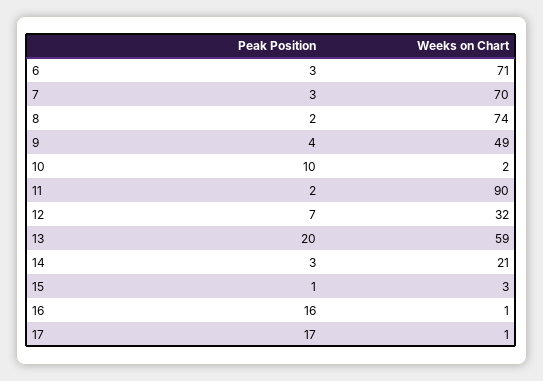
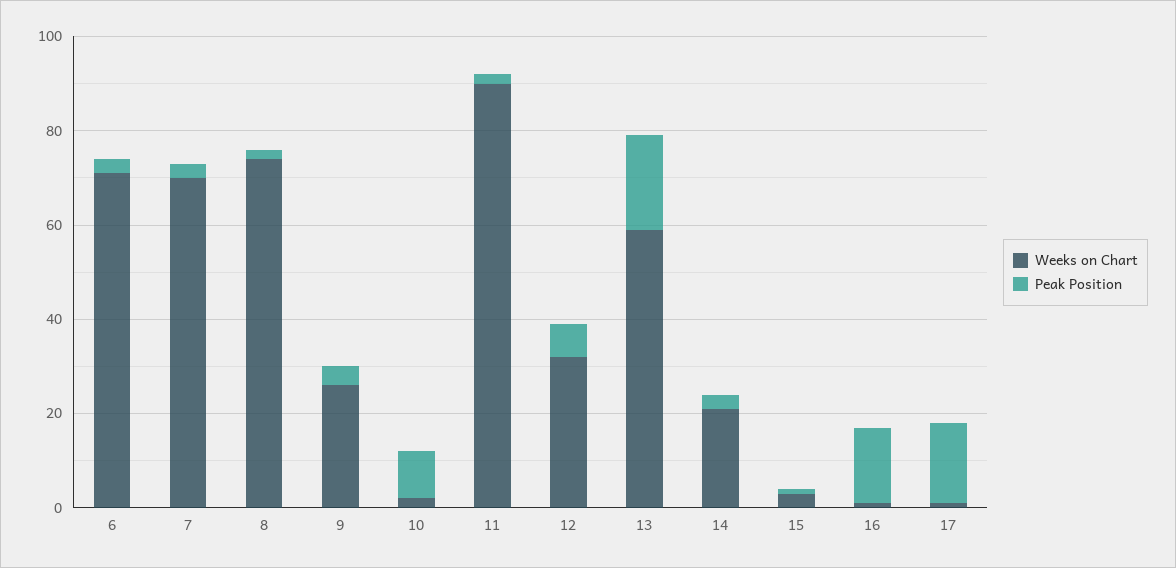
Weeks on Chart, 9: 49 -> 25

